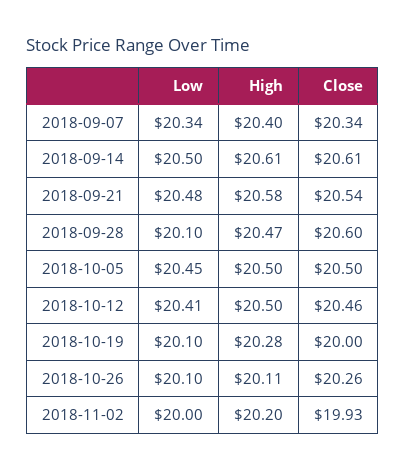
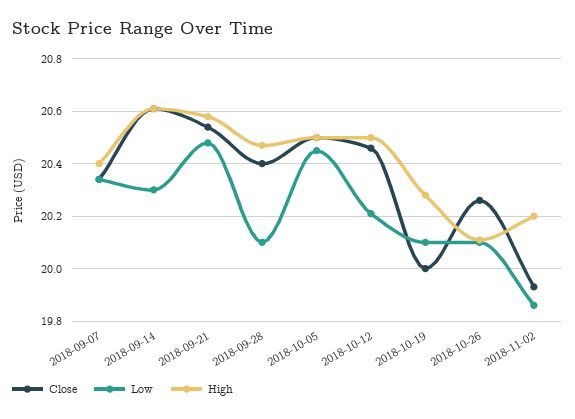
Low, 2018-09-14: 20.5 -> 20.3
Close, 2018-09-28: 20.6 -> 20.4
Low, 2018-10-12: 20.41 -> 20.2
Low, 2018-11-02: 20 -> 19.85

